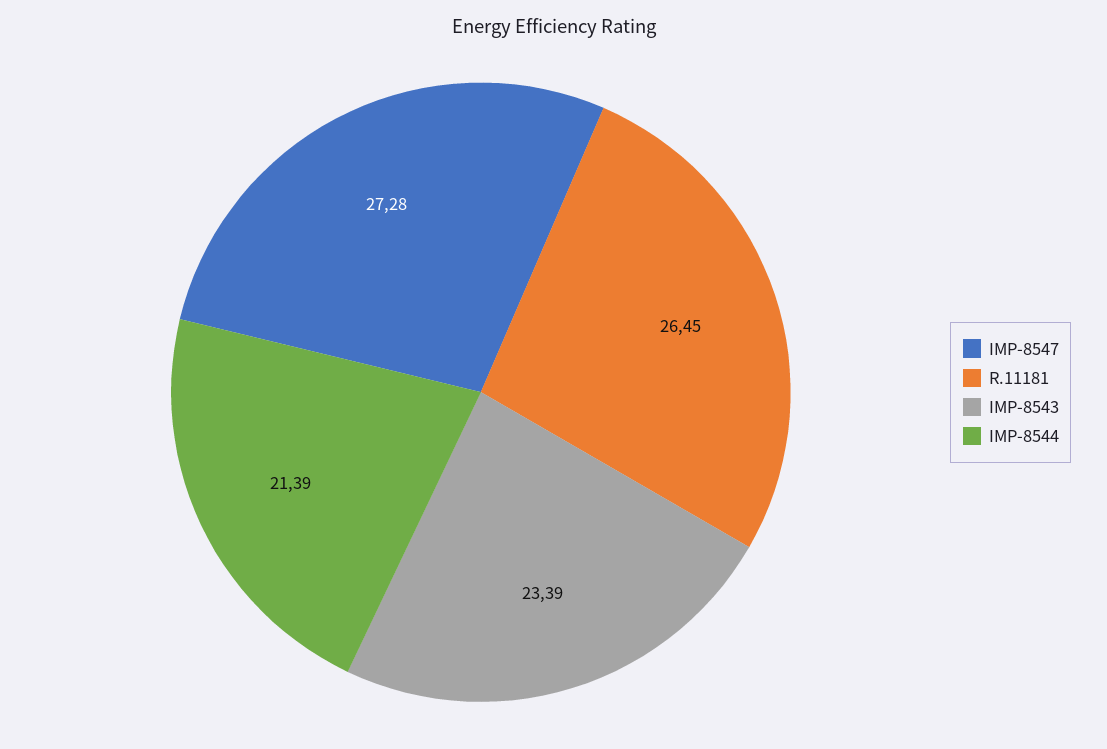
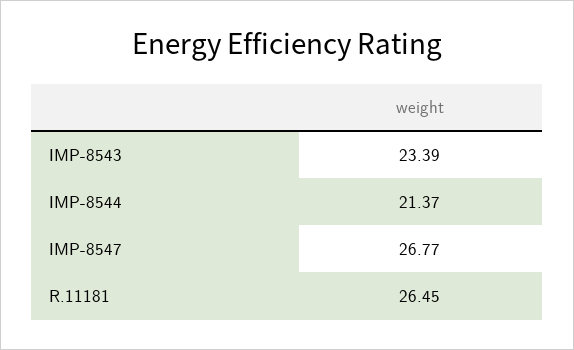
IMP-8547: 27.28 -> 26.77
IMP-8544: 21.39 -> 21.37

